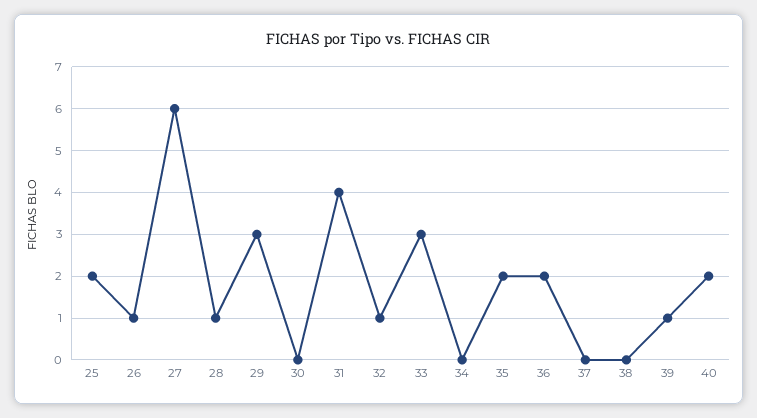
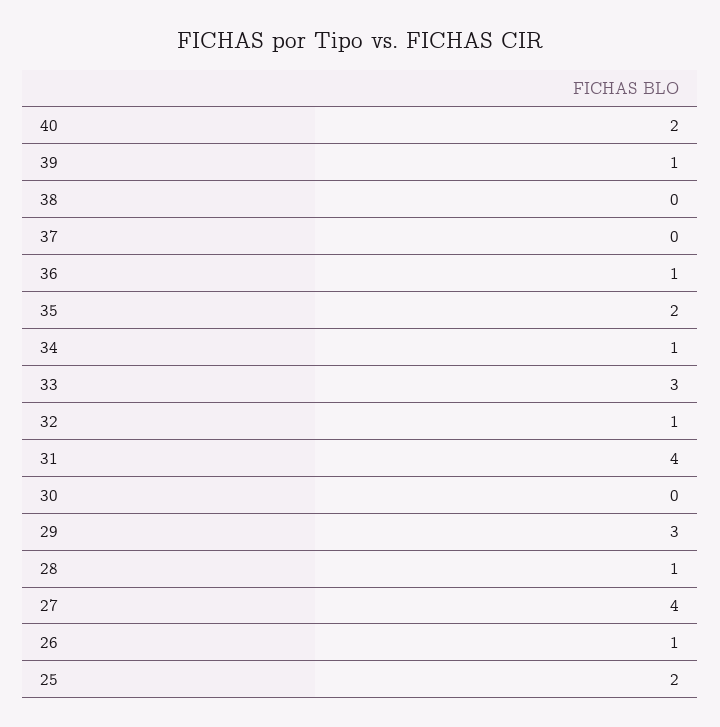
27: 6 -> 4
34: 0 -> 1
36: 2 -> 1

